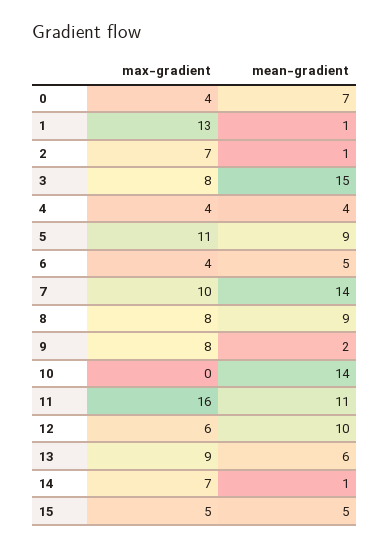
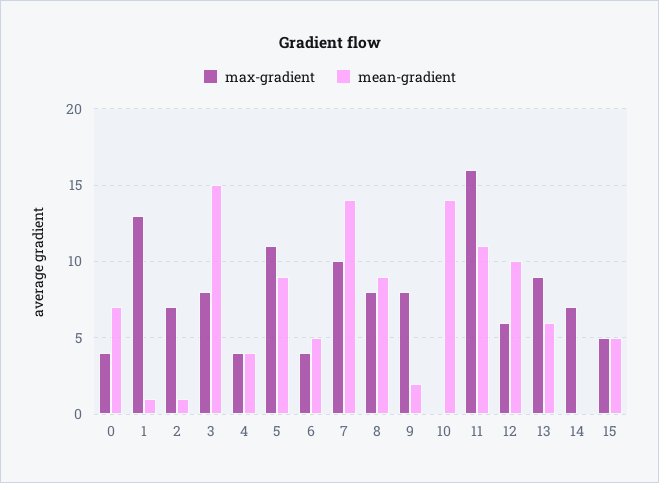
mean-gradient, 14: 1 -> 0

